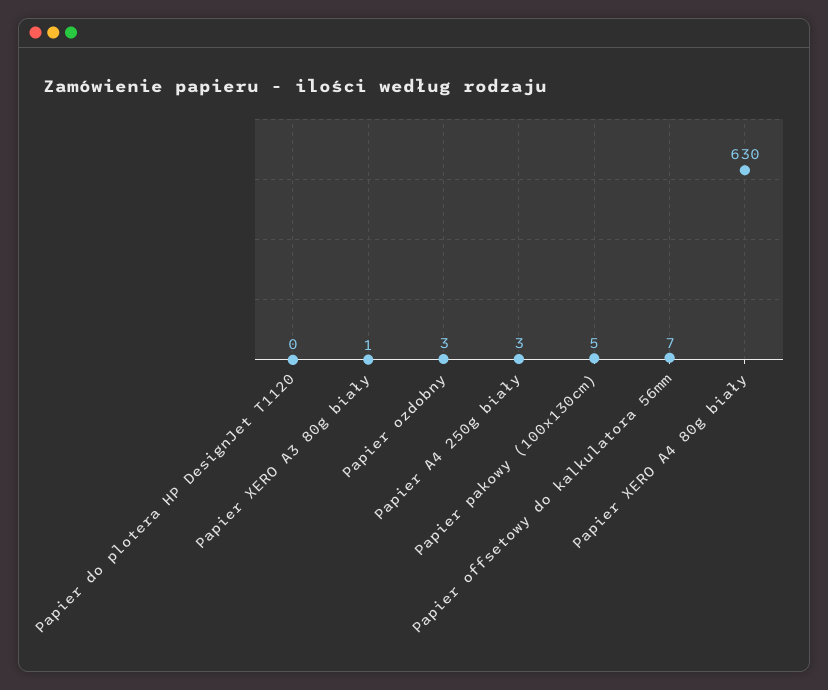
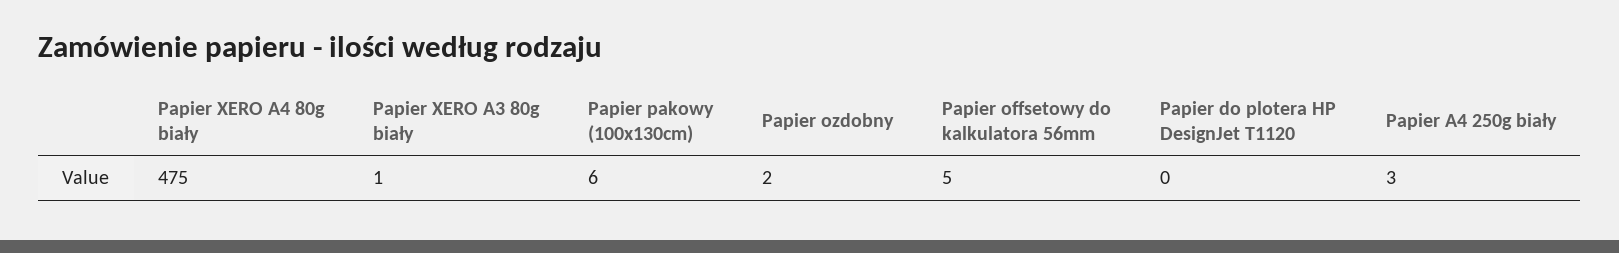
Papier ozdobny: 3 -> 2
Papier pakowy (100x130cm): 5 -> 6
Papier offsetowy do kalkulatora 56mm: 7 -> 5
Papier XERO A4 80g biały: 630 -> 475

